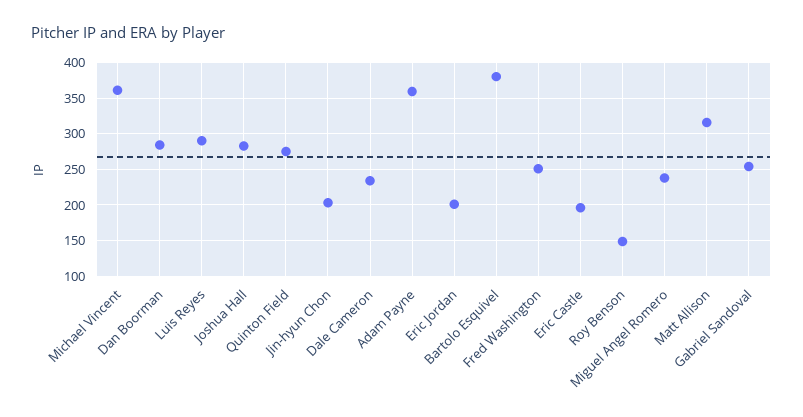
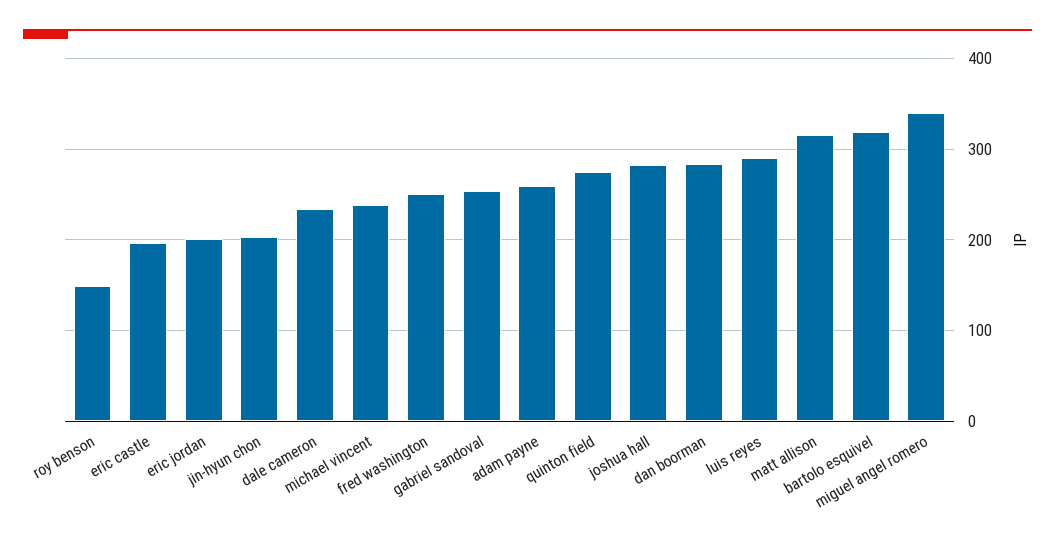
Michael Vincent: 360 -> 240
Adam Payne: 360 -> 260
Bartolo Esquivel: 380 -> 320
Miguel Angel Romero: 240 -> 340

